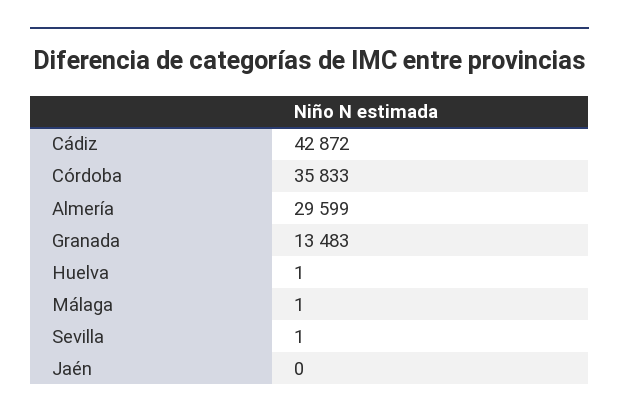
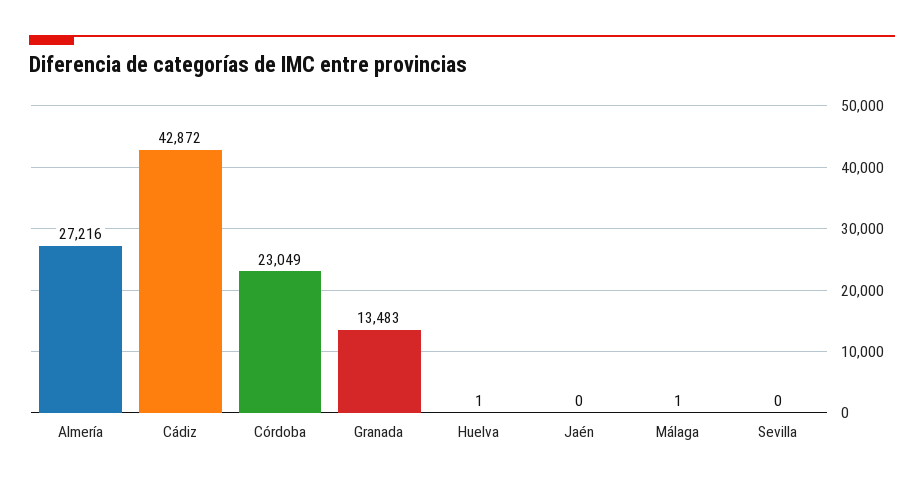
Córdoba: 35833 -> 23049
Almería: 29599 -> 27216
Sevilla: 1 -> 0

